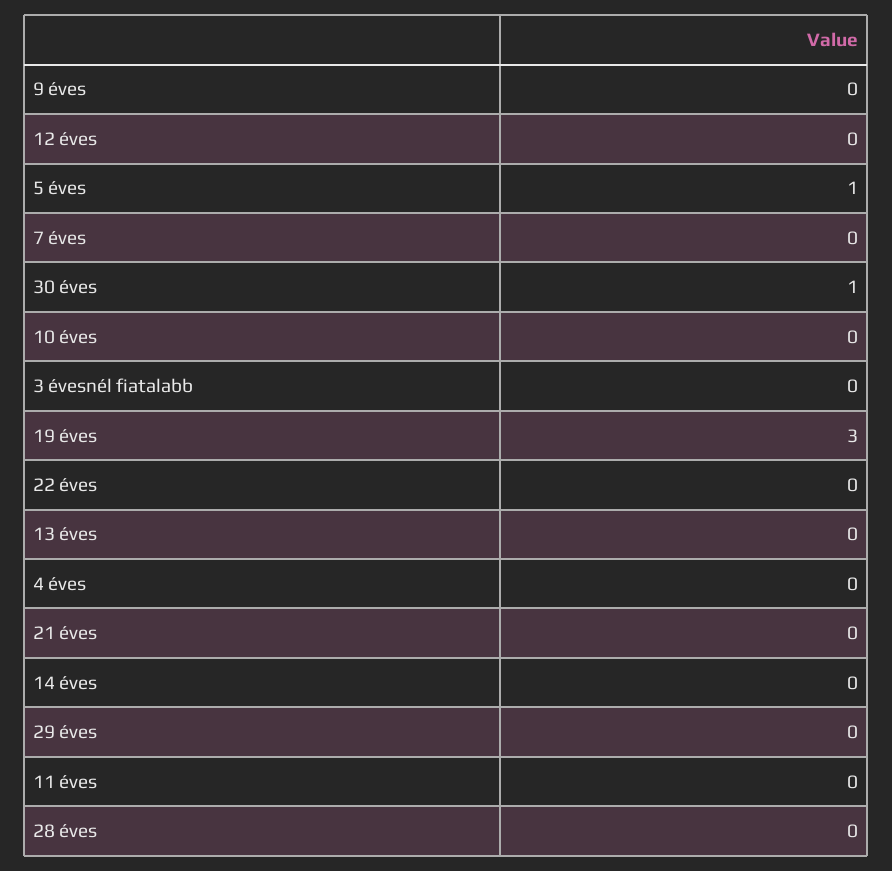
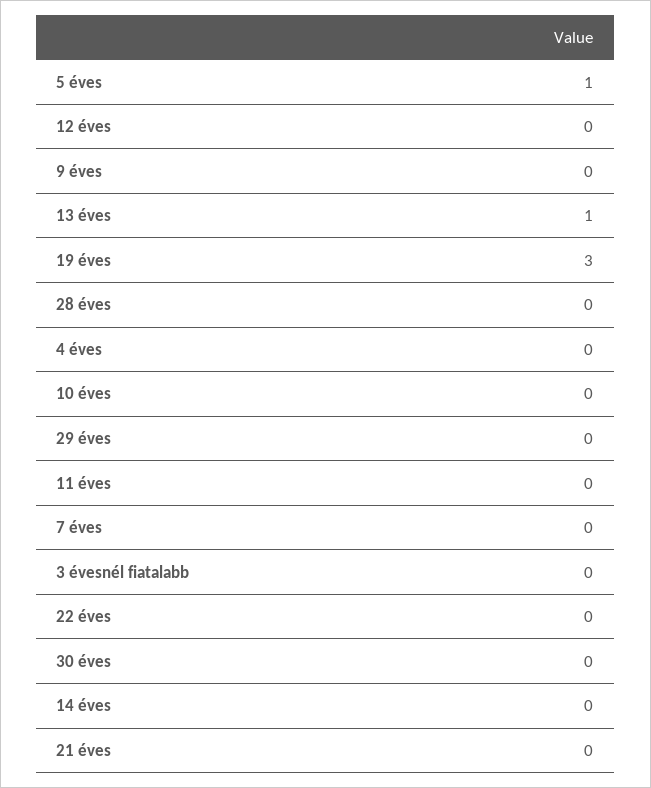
30 éves: 1 -> 0
13 éves: 0 -> 1

